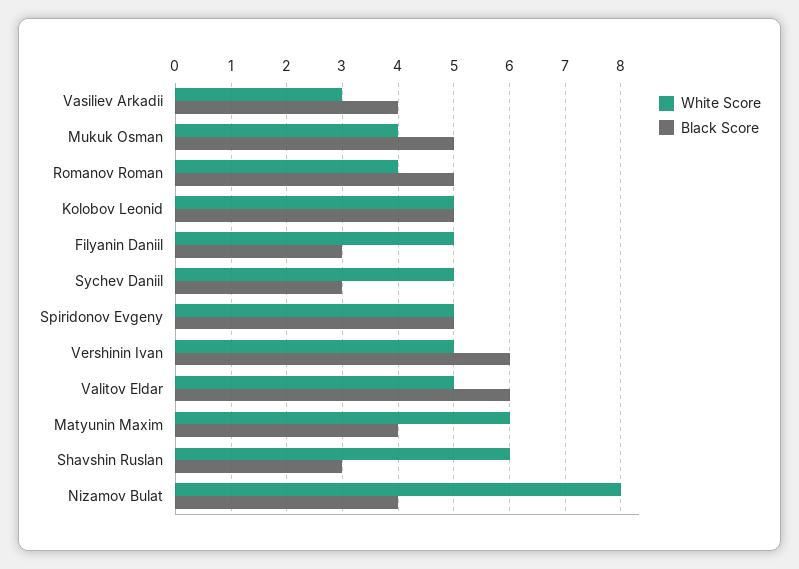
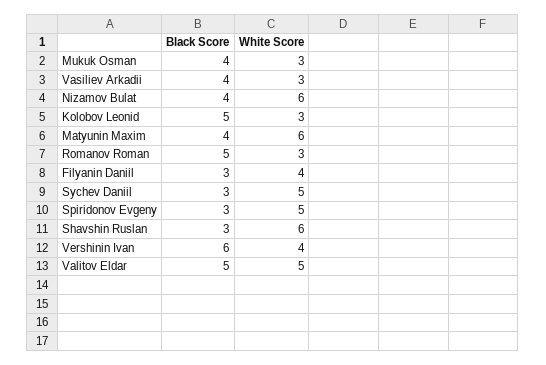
White Score, Mukuk Osman: 4 -> 3
Black Score, Mukuk Osman: 5 -> 4
White Score, Romanov Roman: 4 -> 3
White Score, Kolobov Leonid: 5 -> 3
White Score, Filyanin Daniil: 5 -> 4
Black Score, Spiridonov Evgeny: 5 -> 3
White Score, Vershinin Ivan: 5 -> 4
Black Score, Valitov Eldar: 6 -> 5
White Score, Nizamov Bulat: 8 -> 6

